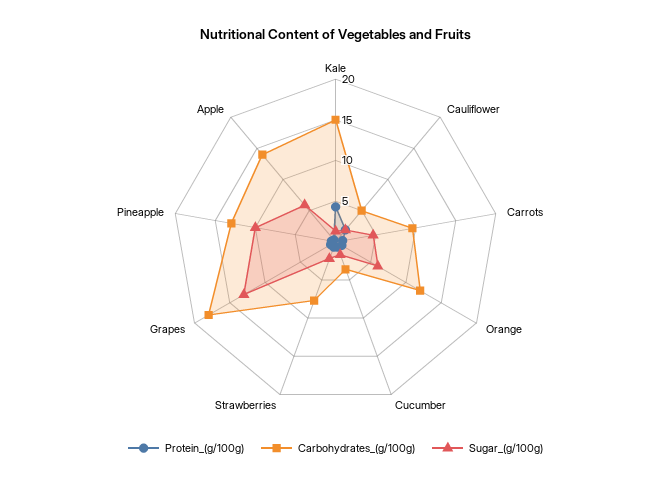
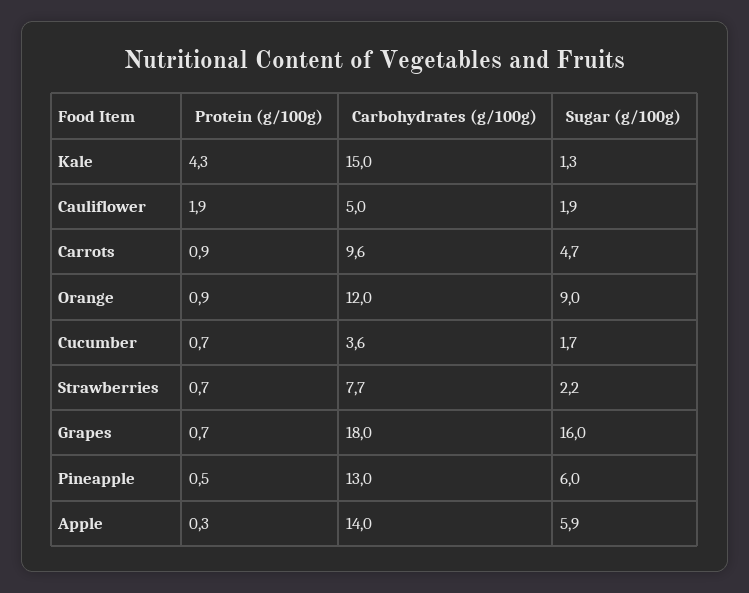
Sugar_(g/100g), Orange: 6 -> 9
Sugar_(g/100g), Grapes: 13 -> 16
Sugar_(g/100g), Pineapple: 10 -> 6

